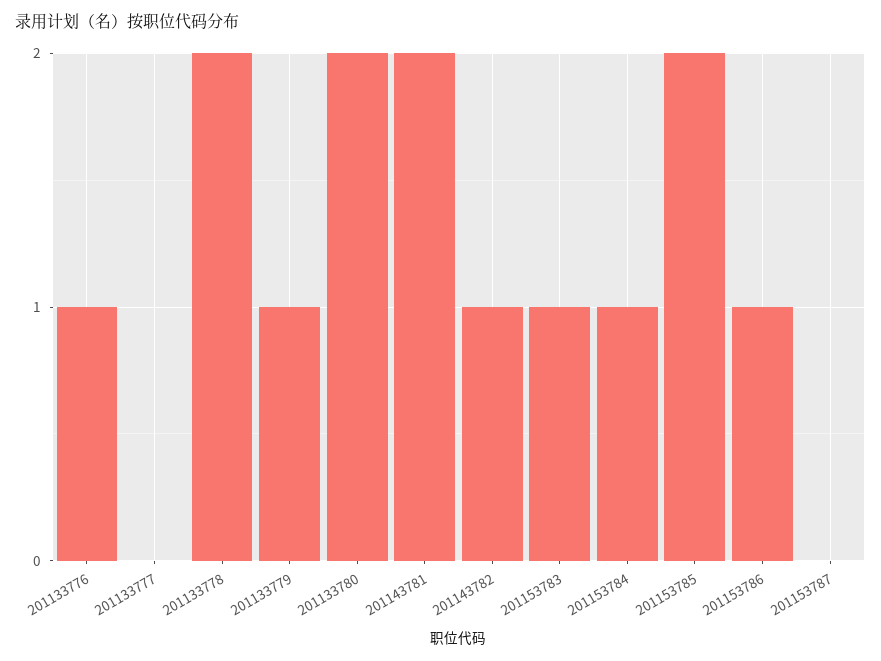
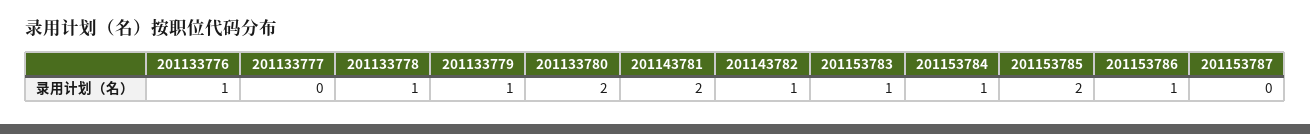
201133778: 2 -> 1

